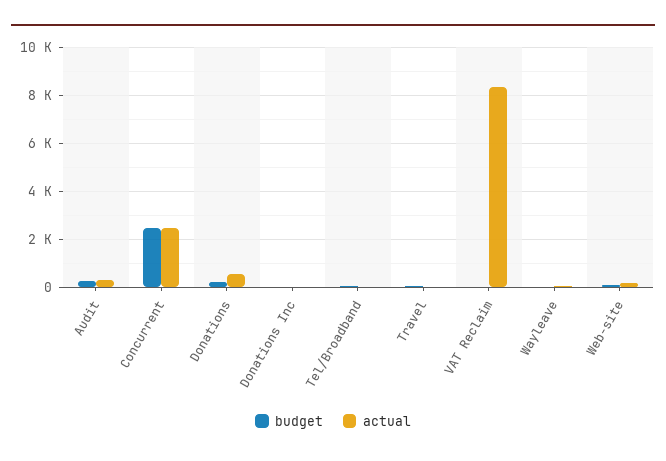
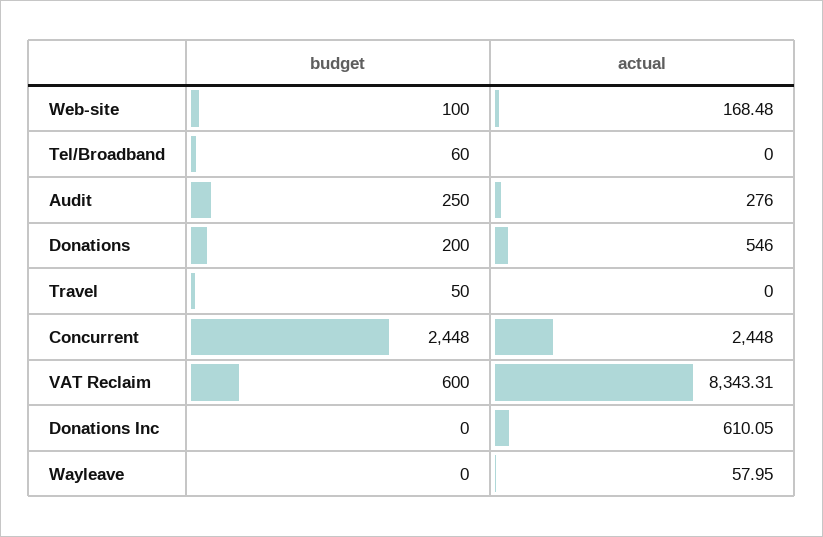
actual, Donations Inc: 0 -> 610.05
budget, VAT Reclaim: 0 -> 600

